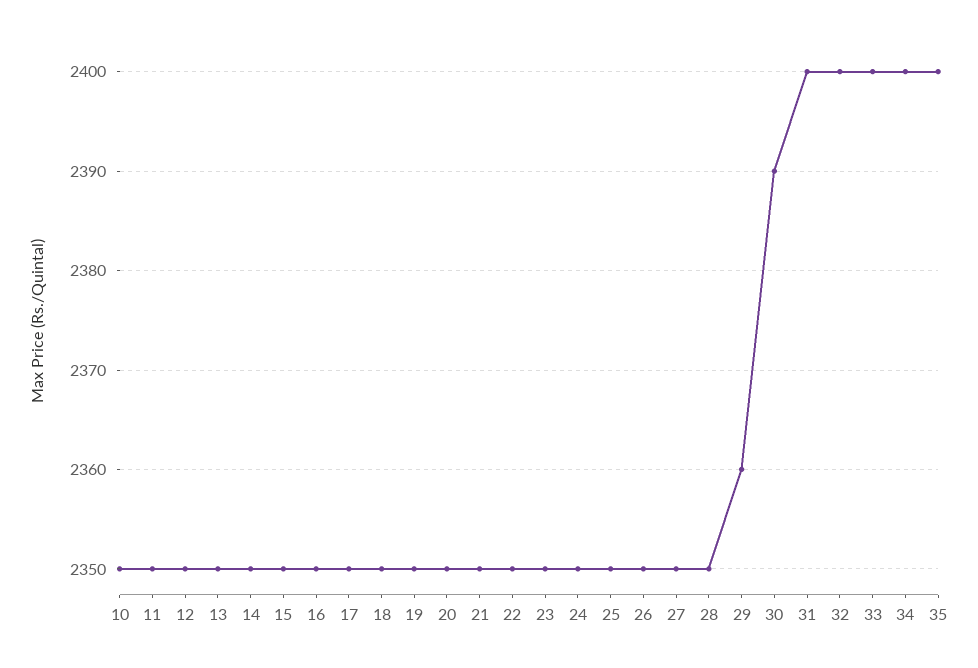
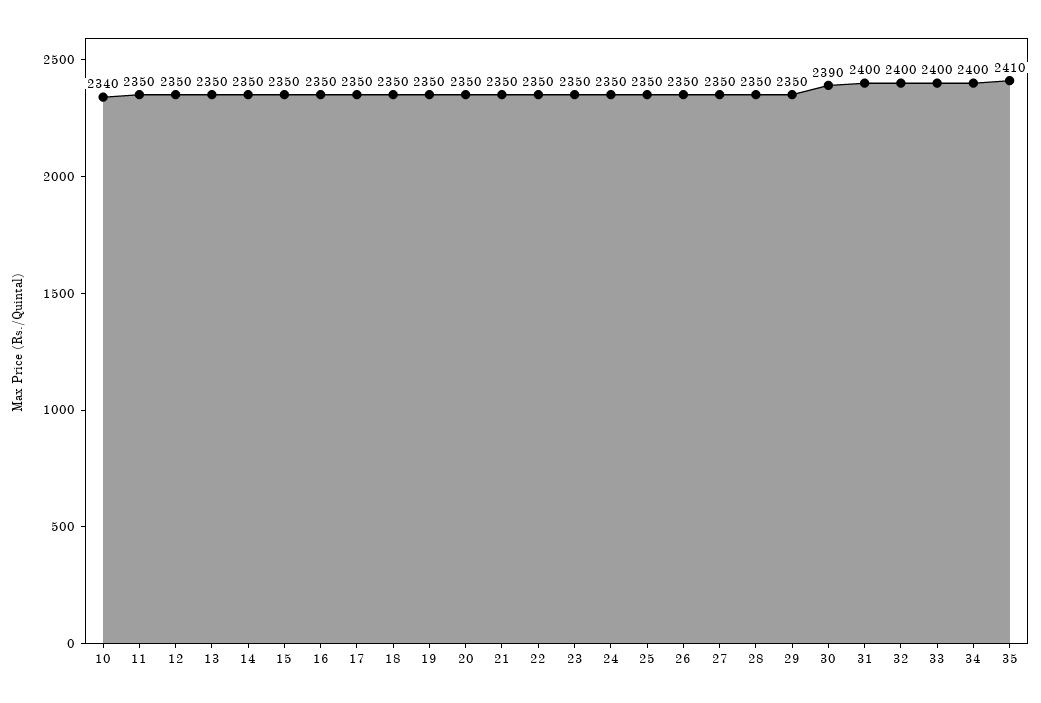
10: 2350 -> 2340
29: 2360 -> 2350
35: 2400 -> 2410

